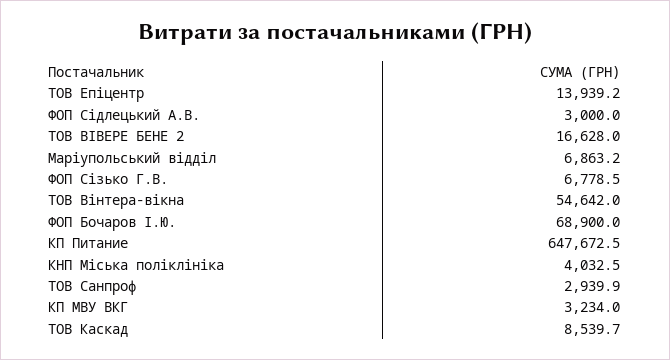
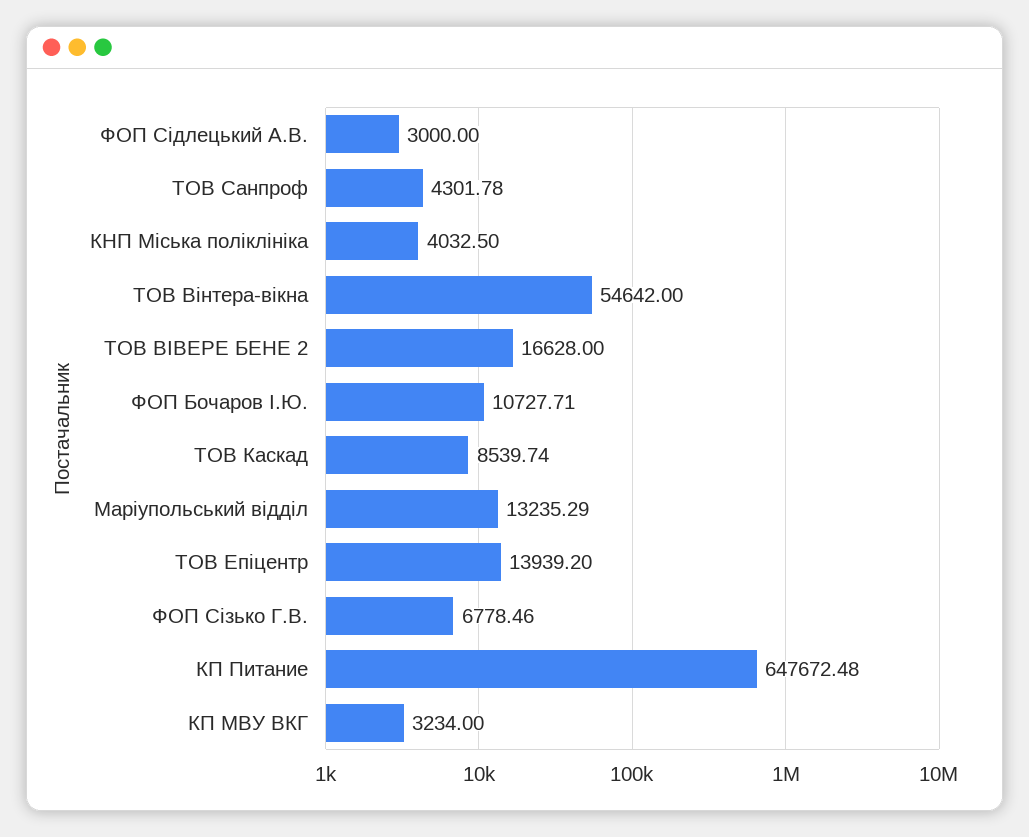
Маріупольський відділ: 6863.2 -> 13235.29
ФОП Бочаров І.Ю.: 68900 -> 10727.71
ТОВ Санпроф: 2939.9 -> 4301.78

